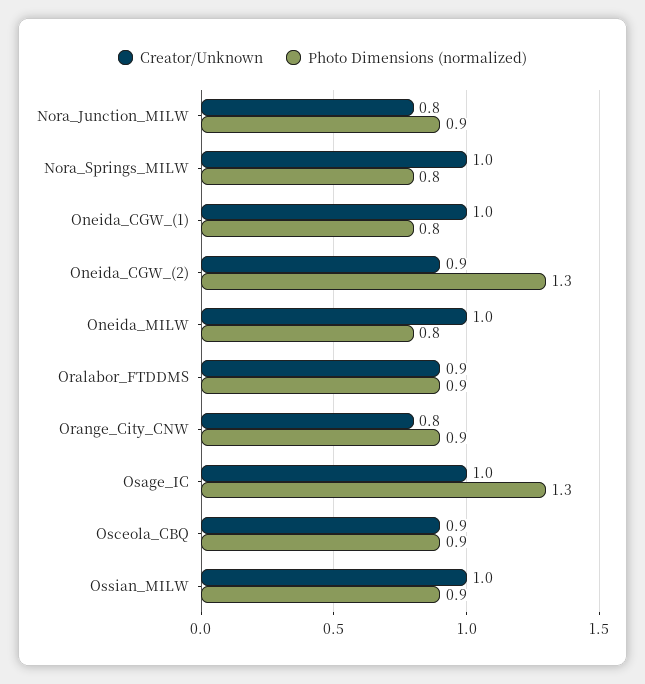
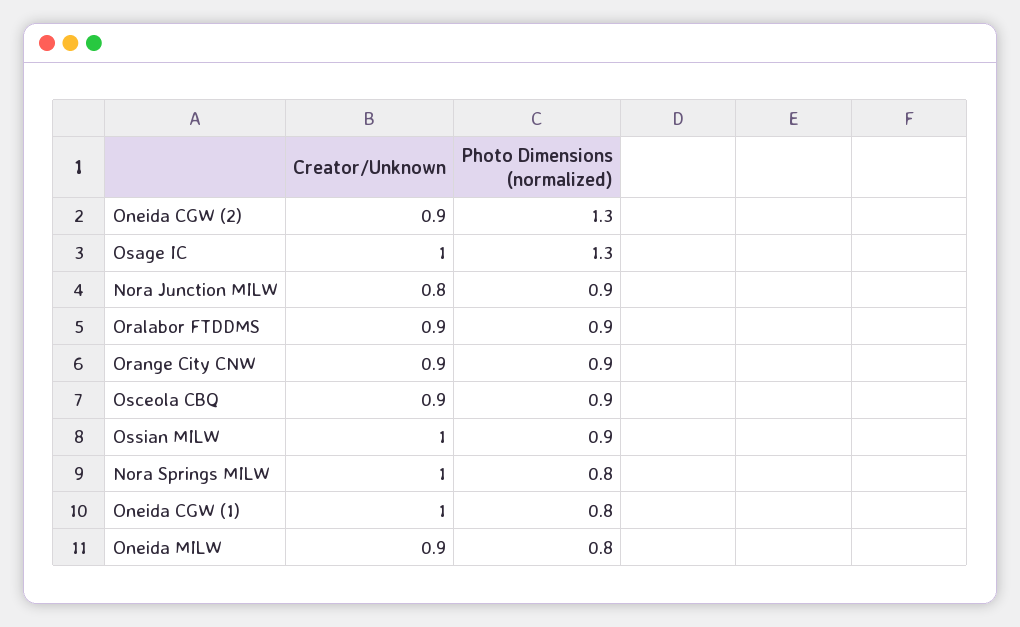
Creator/Unknown, Oneida_MILW: 1 -> 0.9
Creator/Unknown, Orange_City_CNW: 0.8 -> 0.9

